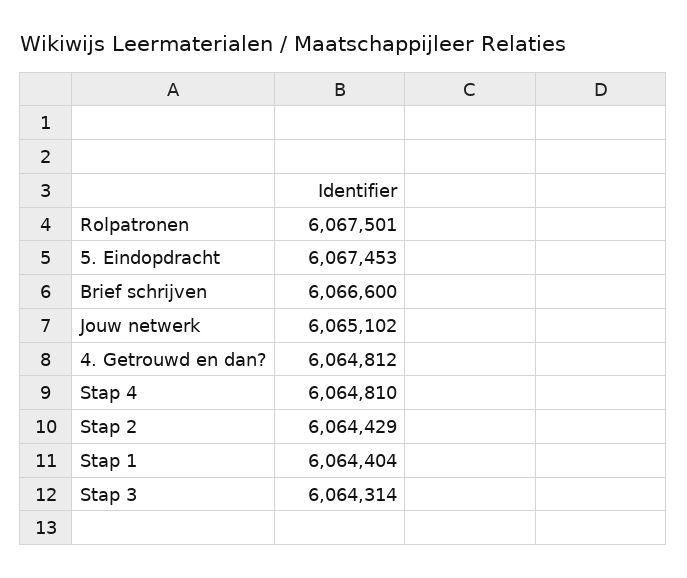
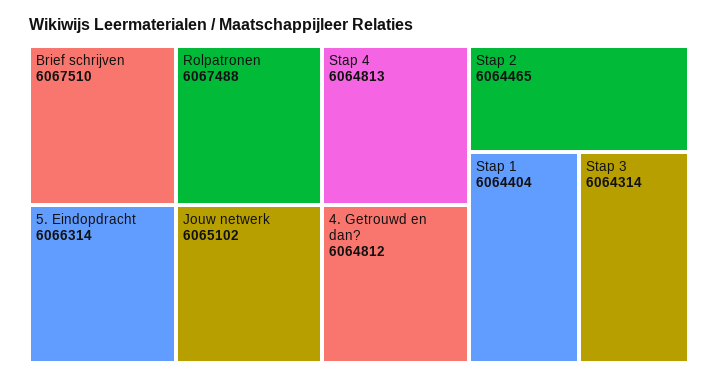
Rolpatronen: 6067501 -> 6067488
5. Eindopdracht: 6067453 -> 6066314
Brief schrijven: 6066600 -> 6067510
Stap 4: 6064810 -> 6064813
Stap 2: 6064429 -> 6064465

